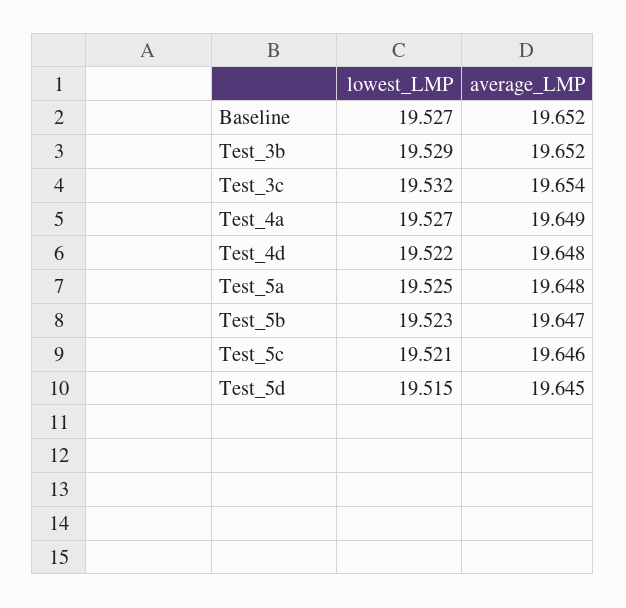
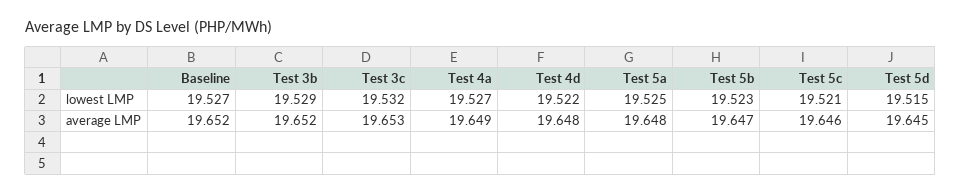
average_LMP, Test_3c: 19.654 -> 19.653

